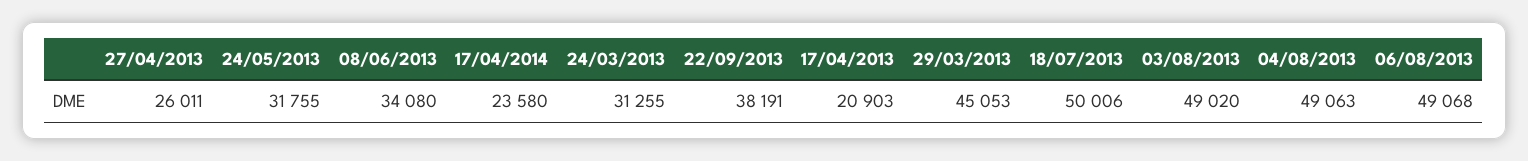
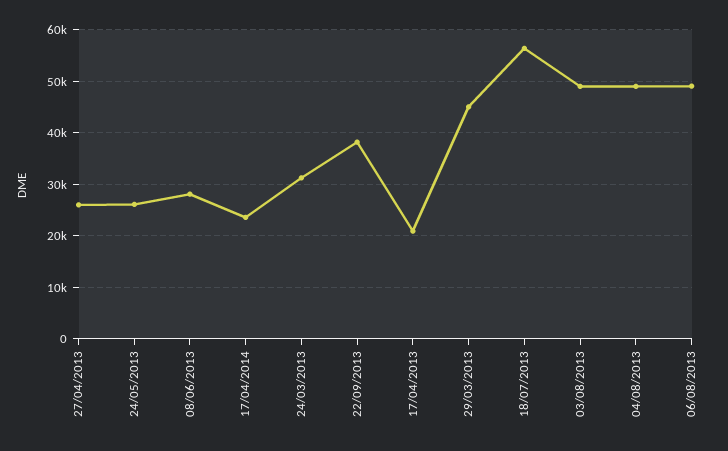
24/05/2013: 31755 -> 26000
08/06/2013: 34080 -> 28000
18/07/2013: 50006 -> 56000

